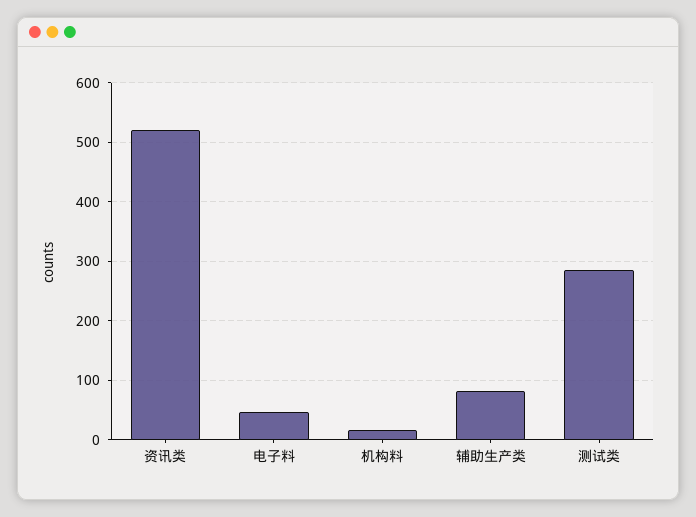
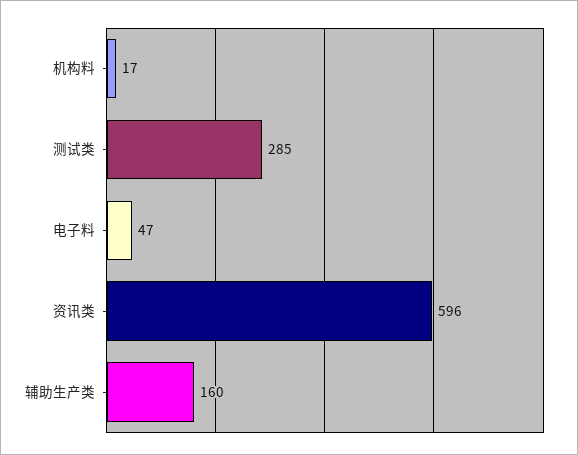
资讯类: 520 -> 596
辅助生产类: 80 -> 160

